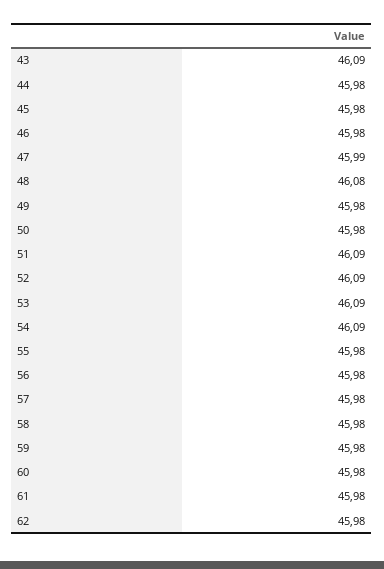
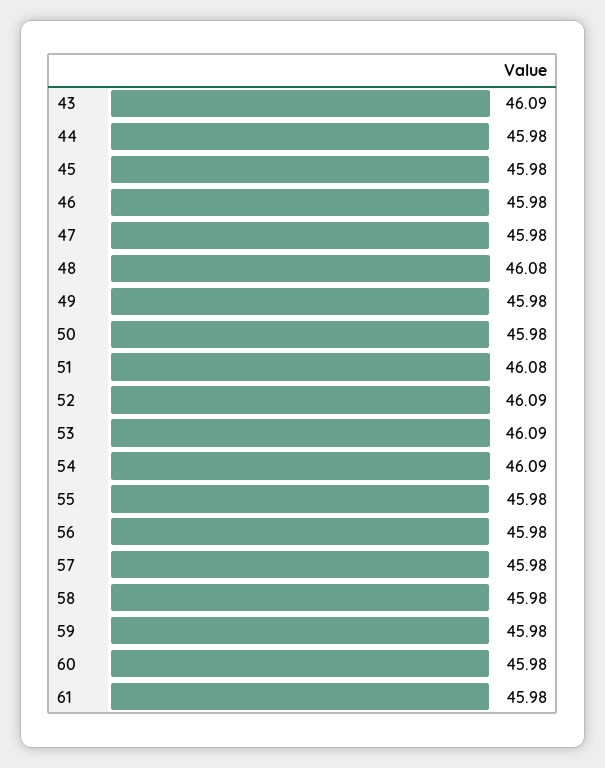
47: 45.99 -> 45.98
51: 46.09 -> 46.08
62: 45.98 -> none

